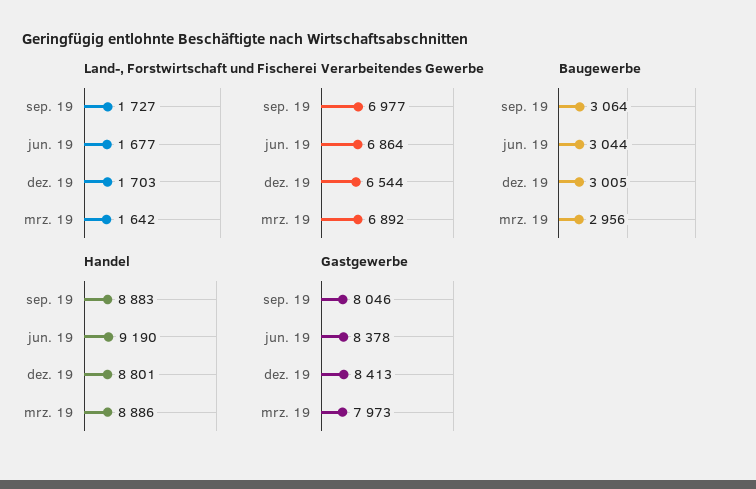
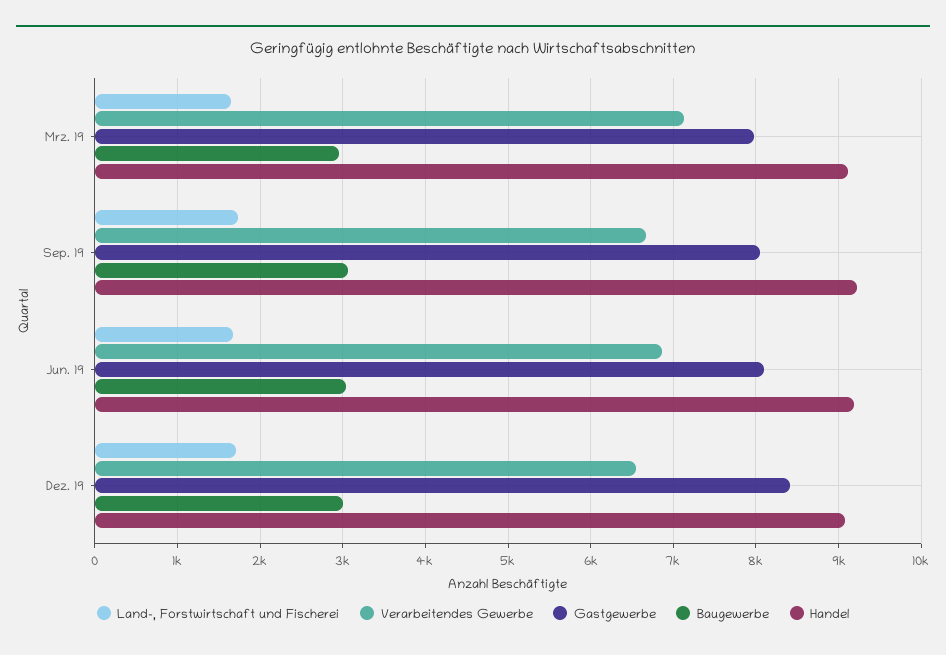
Verarbeitendes Gewerbe, sep. 19: 6977 -> 6700
Verarbeitendes Gewerbe, mrz. 19: 6892 -> 7100
Handel, sep. 19: 8883 -> 9200
Handel, dez. 19: 8801 -> 9100
Handel, mrz. 19: 8886 -> 9100
Gastgewerbe, jun. 19: 8378 -> 8100

